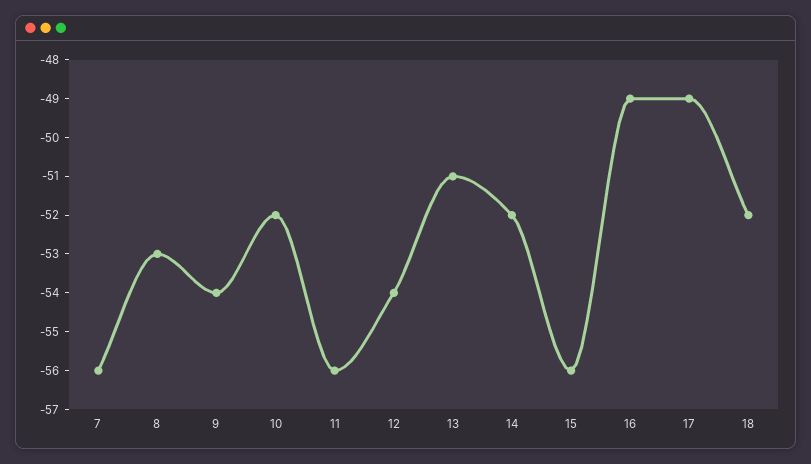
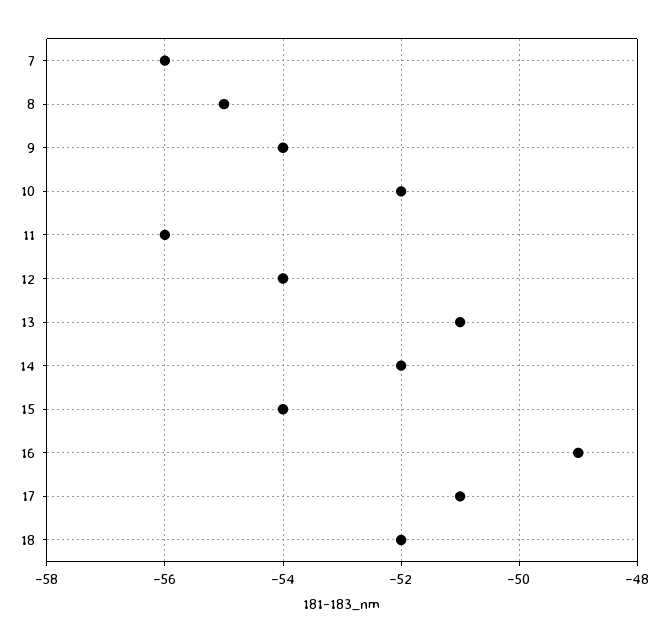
8: -53 -> -55
15: -56 -> -54
17: -49 -> -51

